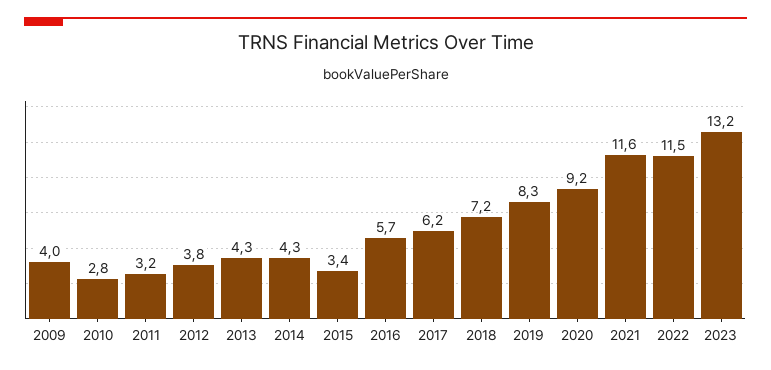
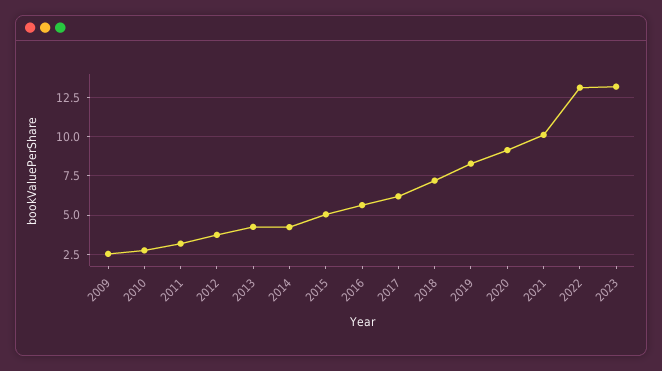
2009: 4 -> 2.5
2015: 3.4 -> 5
2021: 11.6 -> 10
2022: 11.5 -> 13

